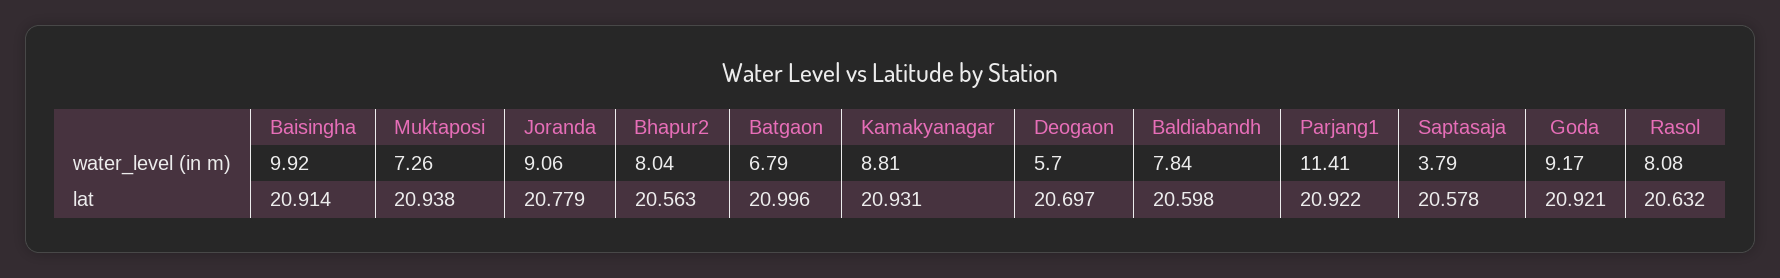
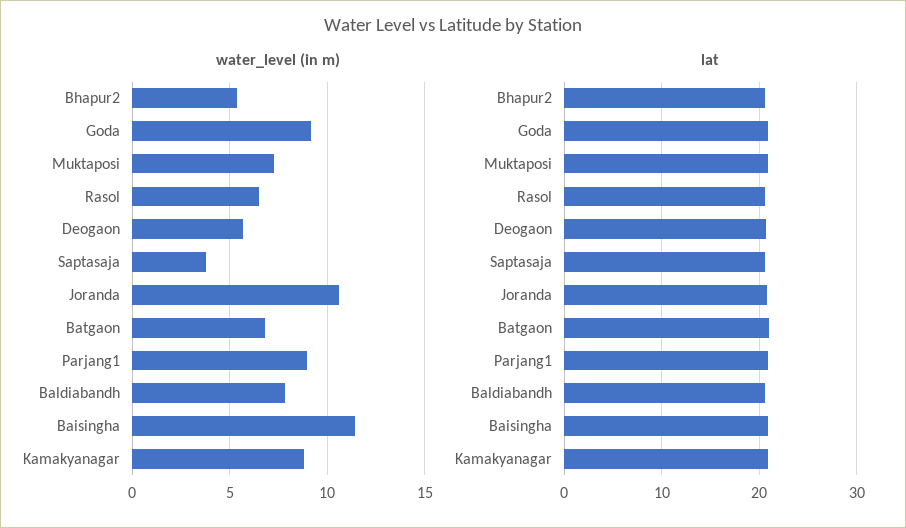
water_level (in m), Baisingha: 9.92 -> 11.5
water_level (in m), Joranda: 9.06 -> 10.5
water_level (in m), Bhapur2: 8.04 -> 5.5
water_level (in m), Parjang1: 11.41 -> 9
water_level (in m), Rasol: 8.08 -> 6.5

